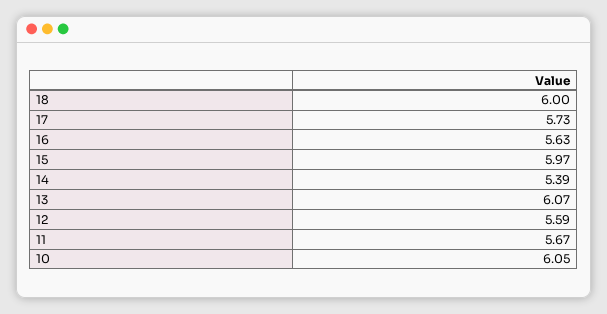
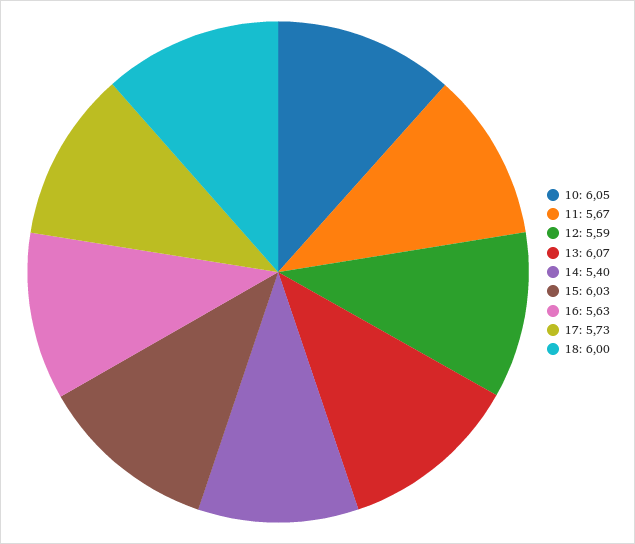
15: 5.97 -> 6.03
14: 5.39 -> 5.4

